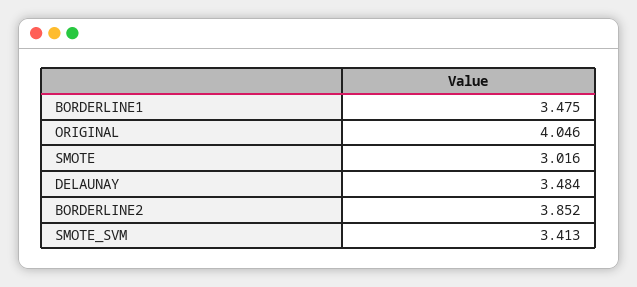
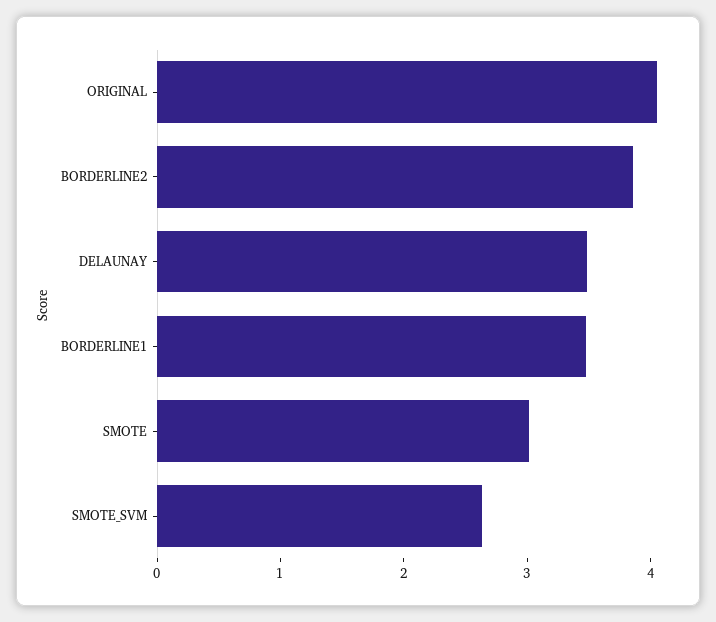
SMOTE_SVM: 3.413 -> 2.6

